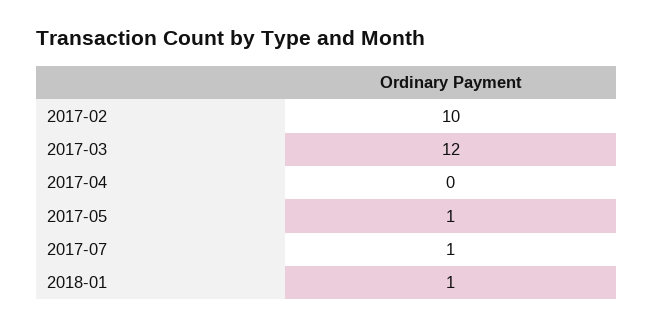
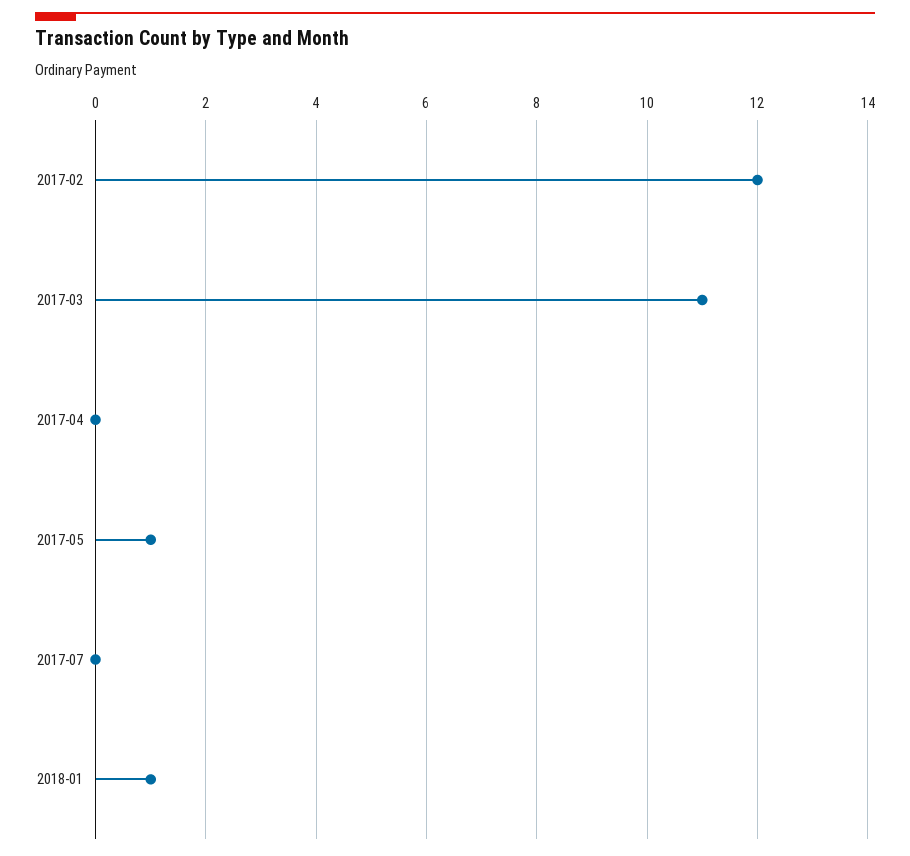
2017-02: 10 -> 12
2017-03: 12 -> 11
2017-07: 1 -> 0

